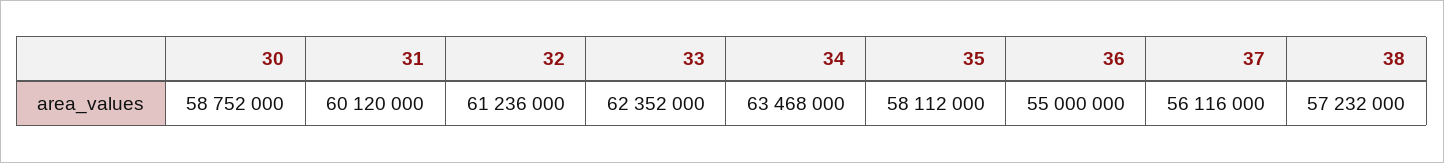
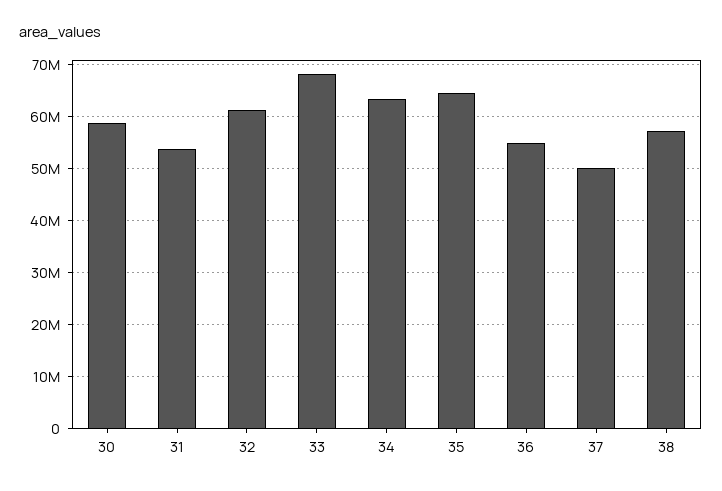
31: 60120000 -> 54000000
33: 62352000 -> 68000000
35: 58112000 -> 64000000
37: 56116000 -> 50000000

